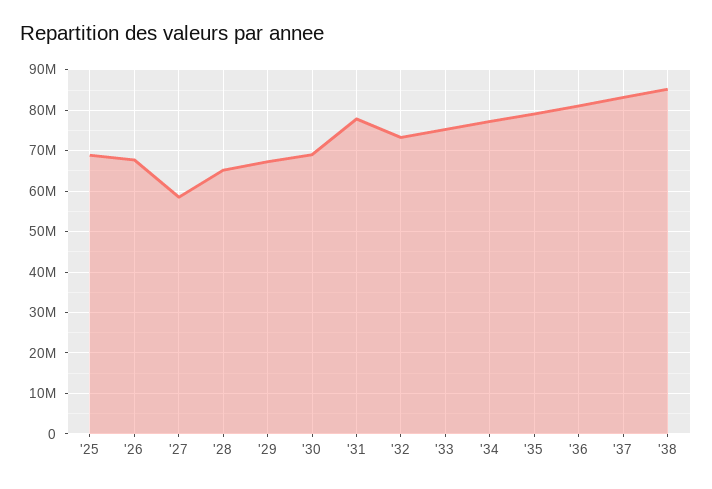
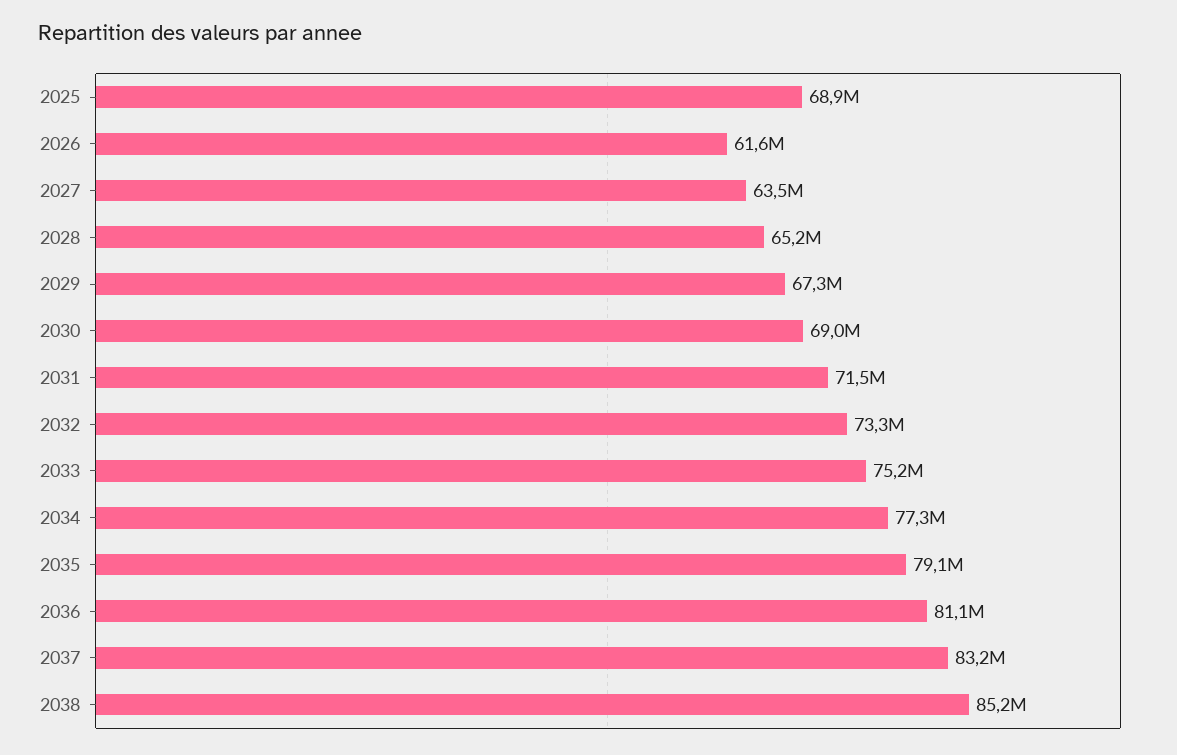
'26: 68000000 -> 61600000
'27: 58000000 -> 63500000
'31: 78000000 -> 71500000

